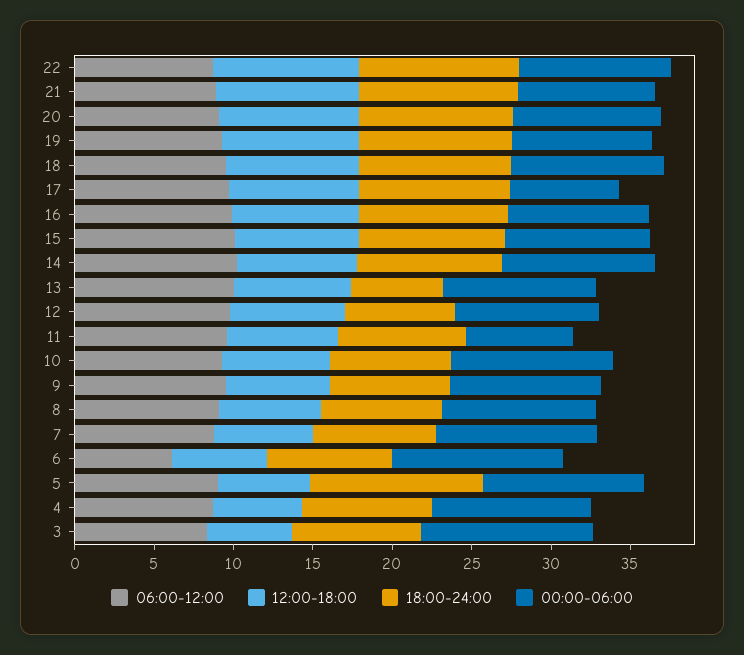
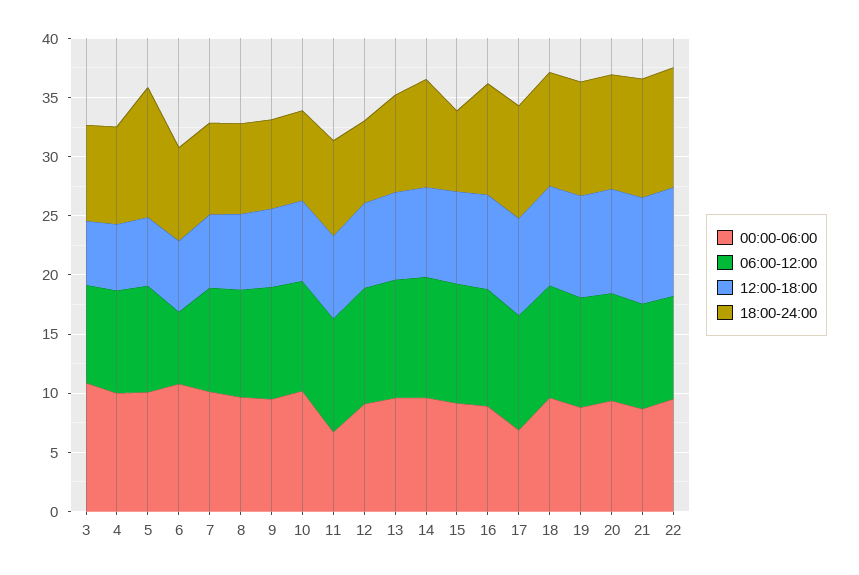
18:00-24:00, 15: 9 -> 7
18:00-24:00, 13: 6 -> 8

